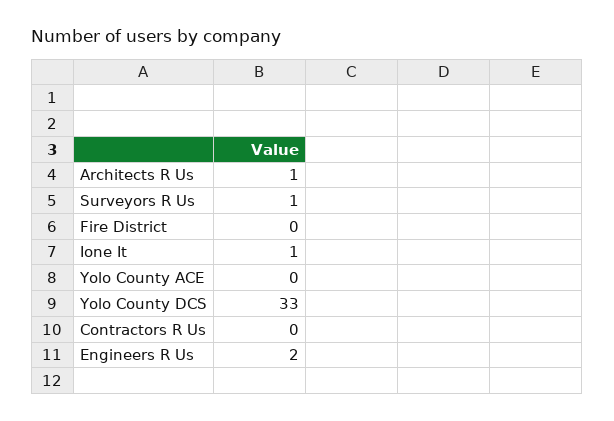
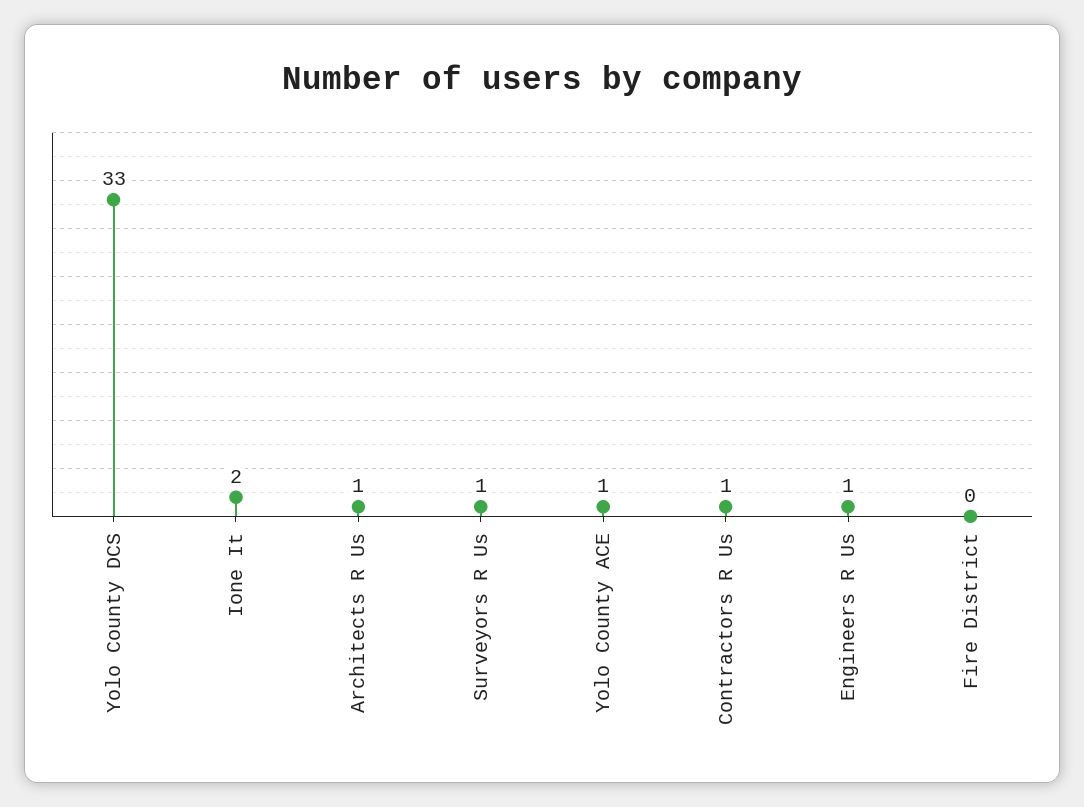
Ione It: 1 -> 2
Yolo County ACE: 0 -> 1
Contractors R Us: 0 -> 1
Engineers R Us: 2 -> 1

